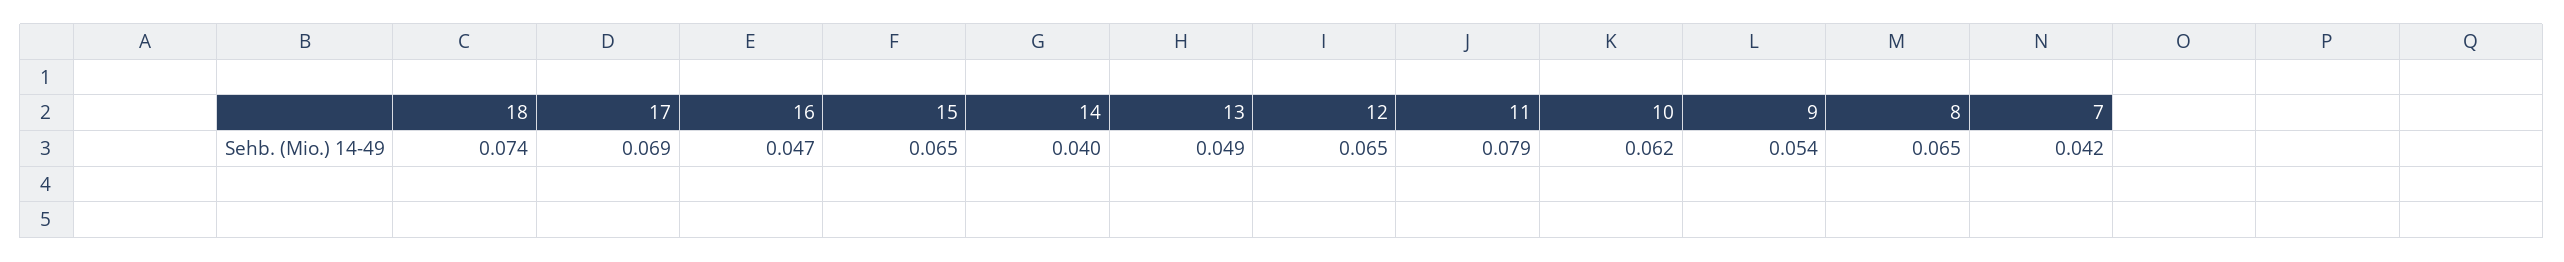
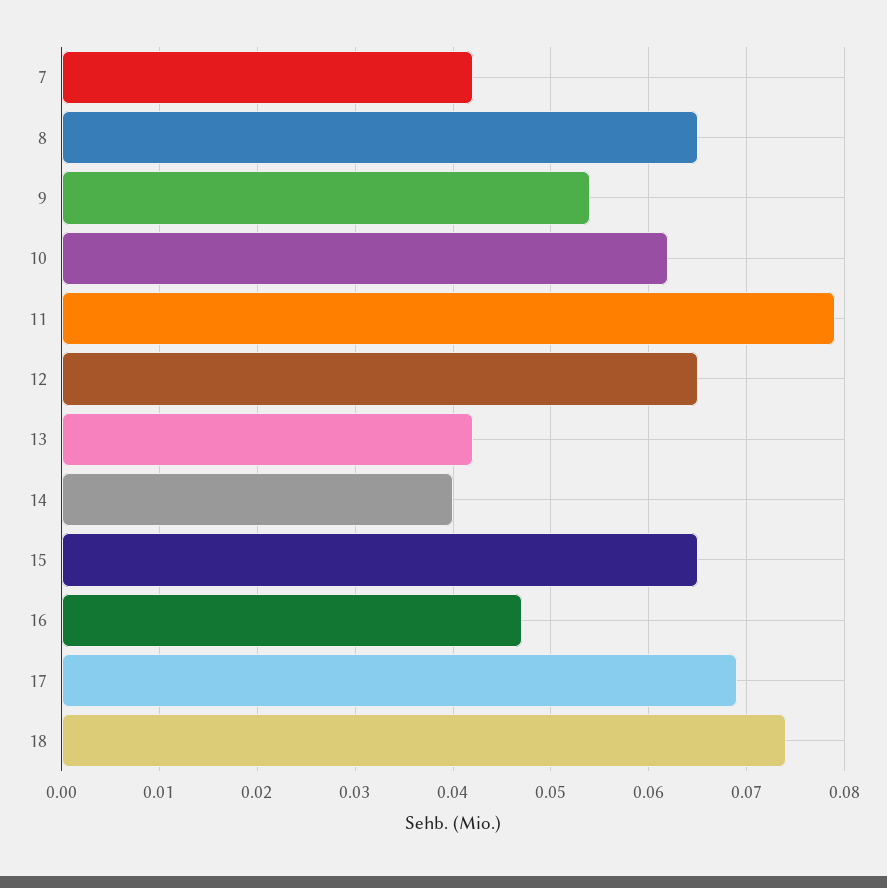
13: 0.049 -> 0.042

